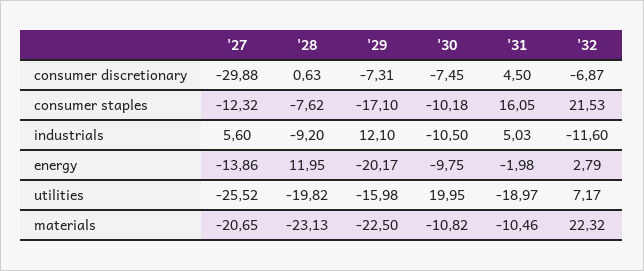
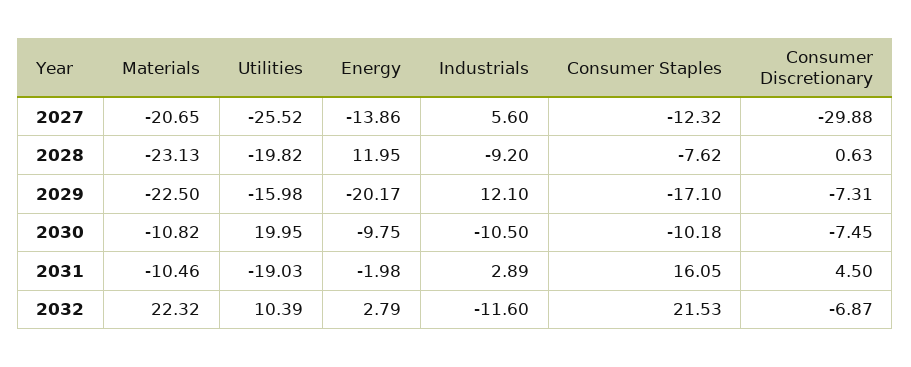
'31, industrials: 5.03 -> 2.89
'31, utilities: -18.97 -> -19.03
'32, utilities: 7.17 -> 10.39

